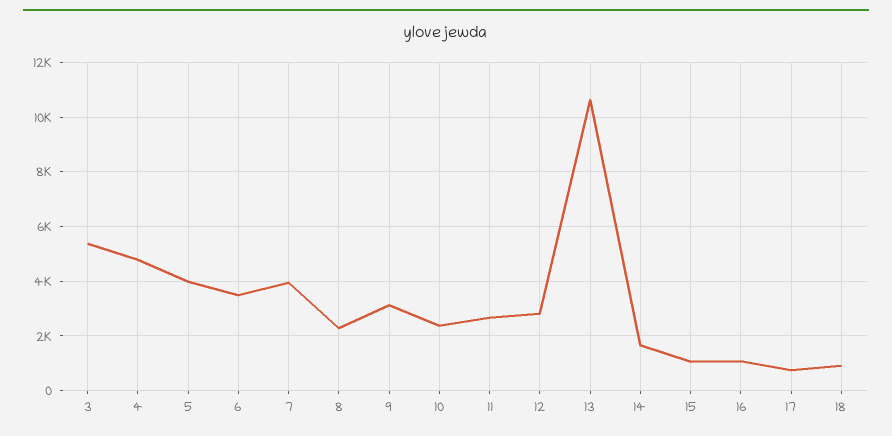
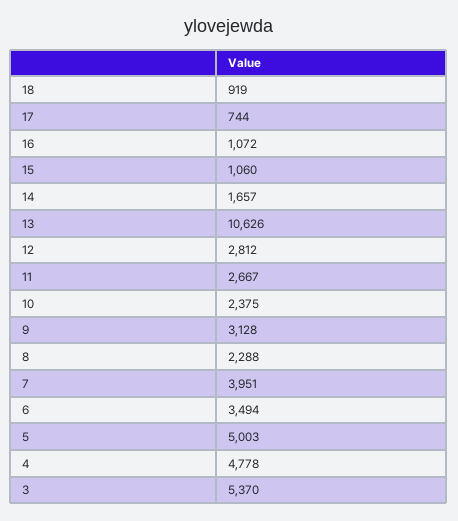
5: 4000 -> 5003

